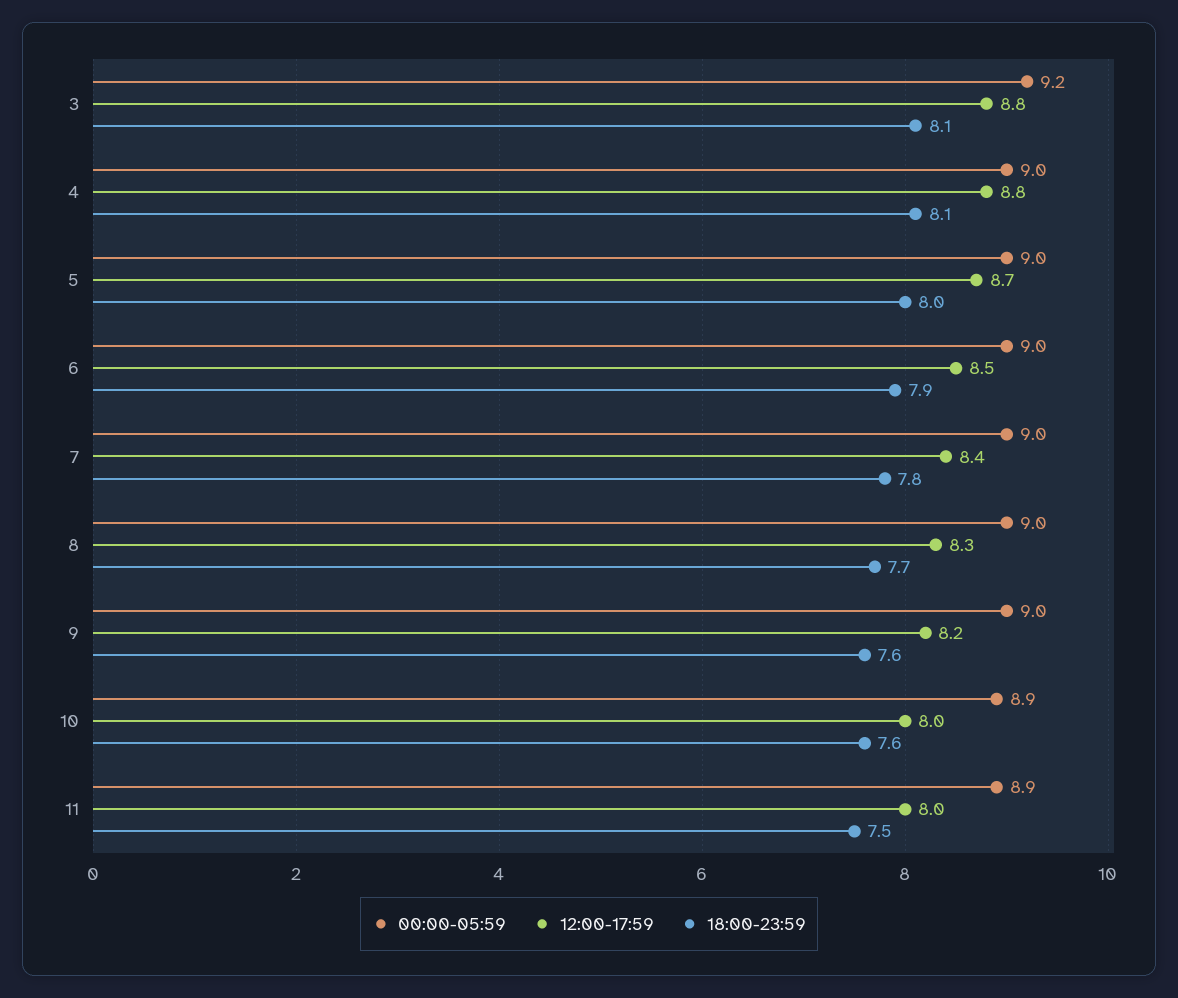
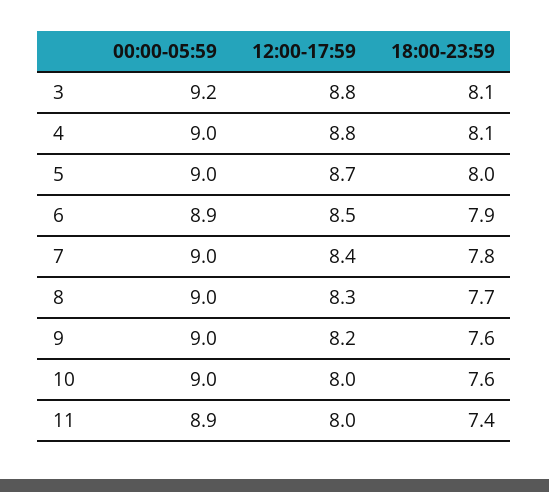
00:00-05:59, 6: 9 -> 8.9
00:00-05:59, 10: 8.9 -> 9
18:00-23:59, 11: 7.5 -> 7.4

